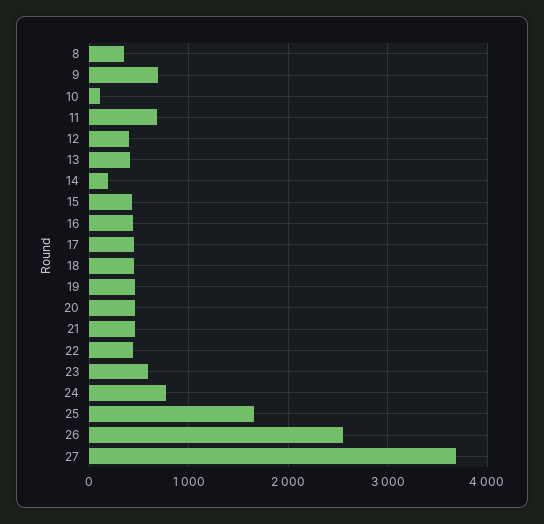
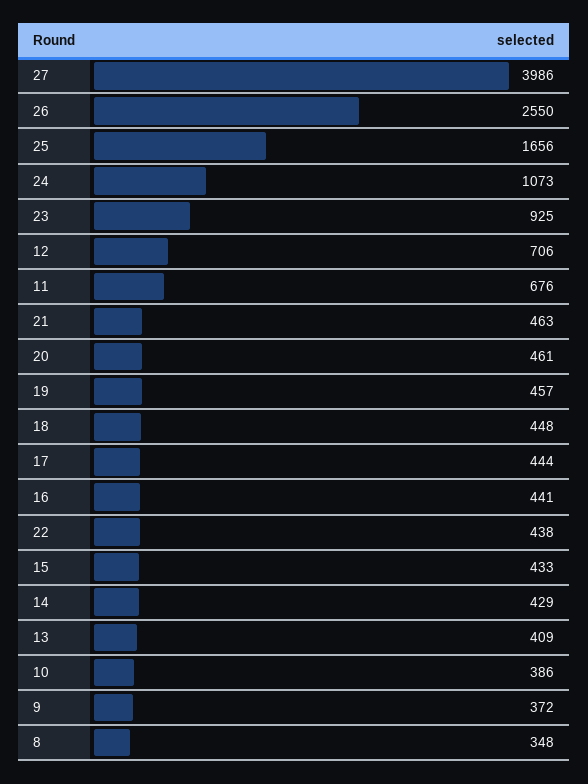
9: 700 -> 372
10: 100 -> 386
12: 400 -> 706
14: 200 -> 429
23: 600 -> 925
24: 800 -> 1073
27: 3700 -> 3986

